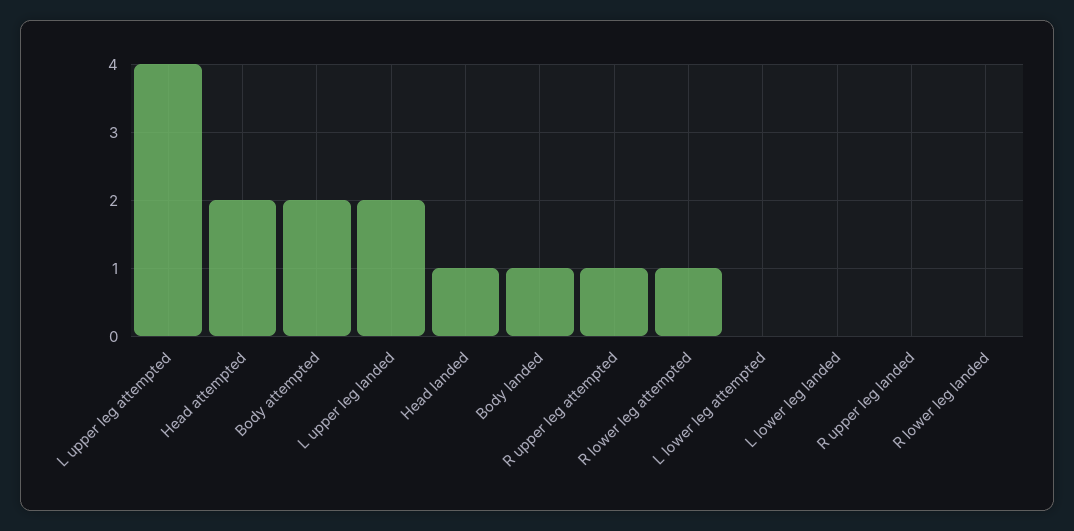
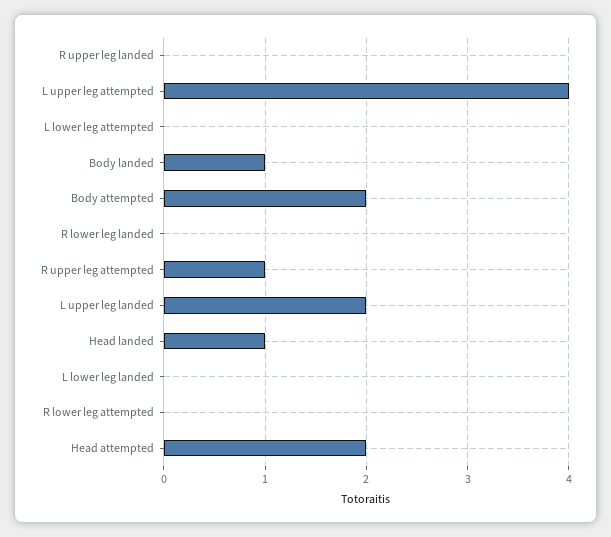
R lower leg attempted: 1 -> 0

